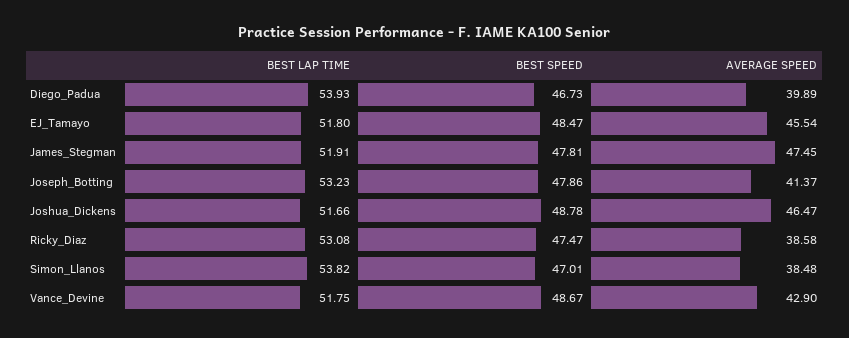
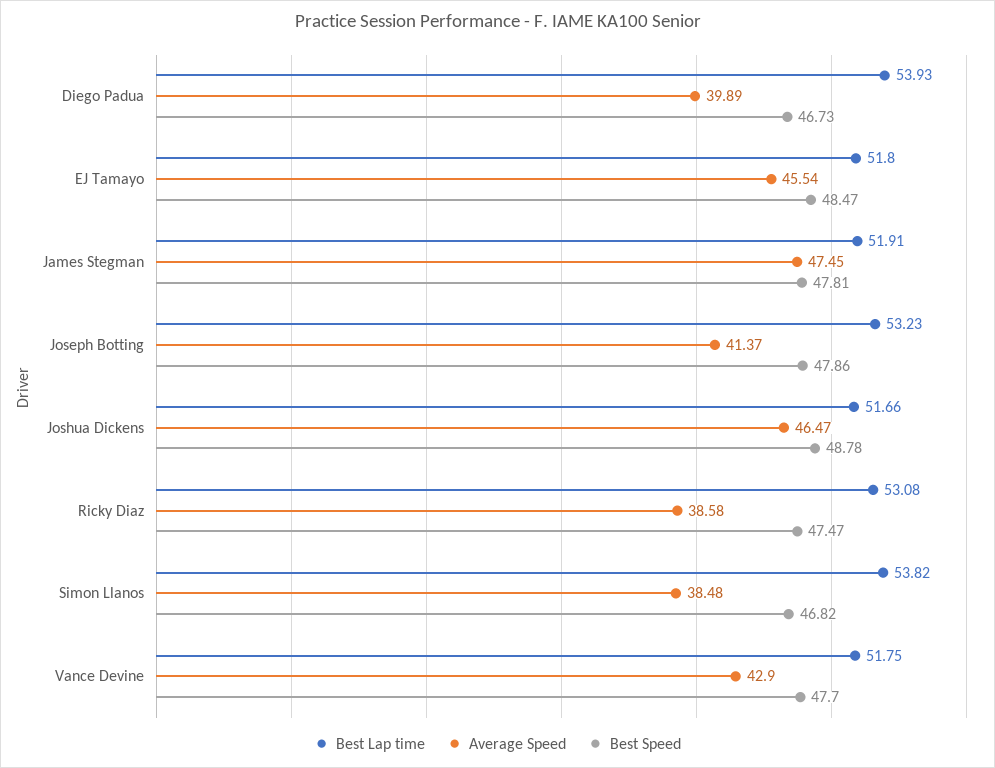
BEST SPEED, Simon_Llanos: 47.01 -> 46.82
BEST SPEED, Vance_Devine: 48.67 -> 47.7

